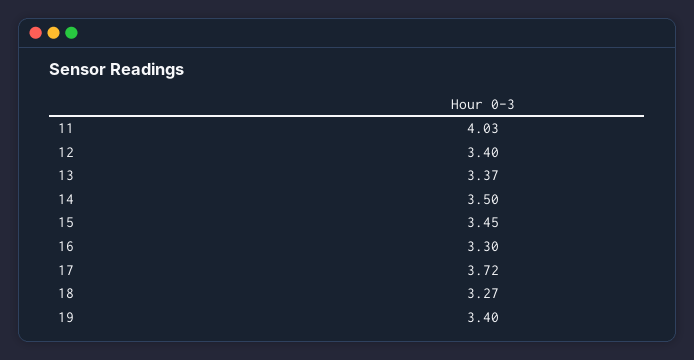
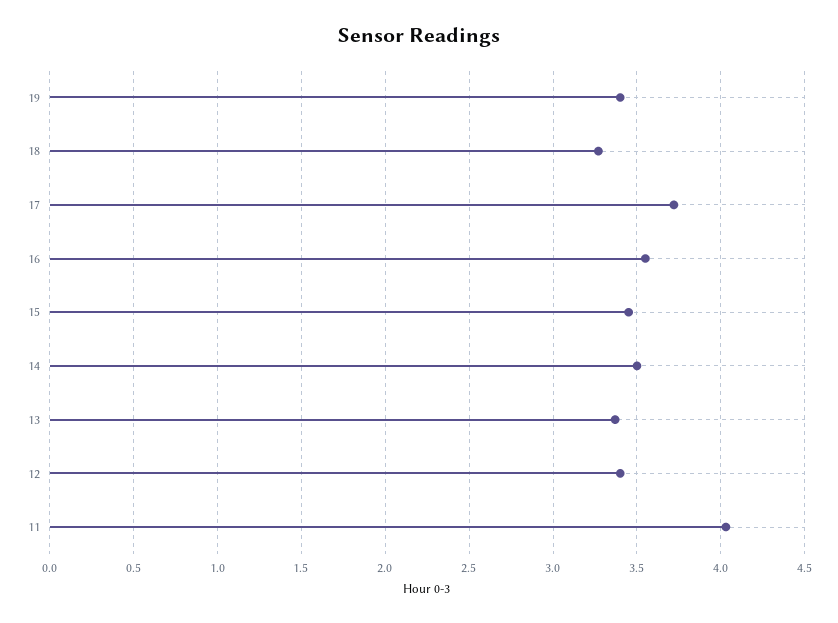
16: 3.3 -> 3.55

